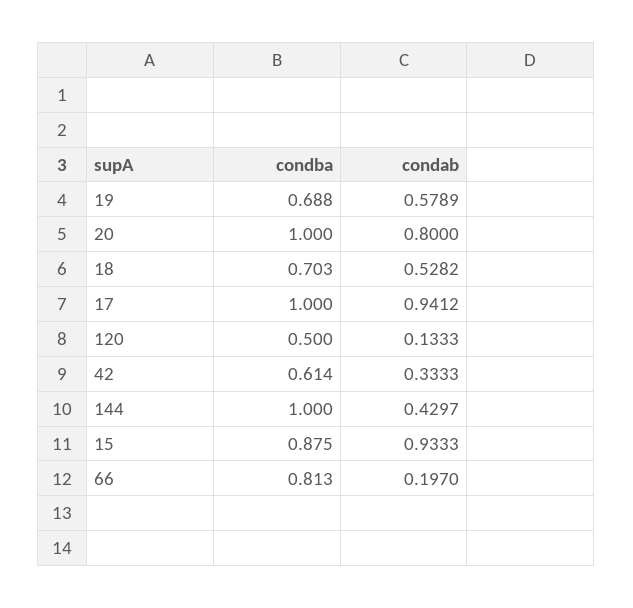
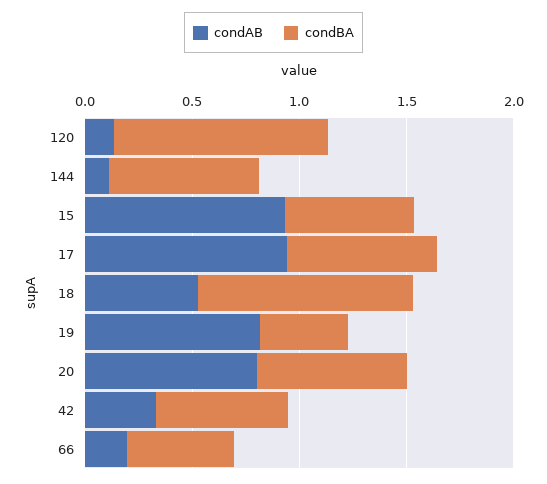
condba, 19: 0.688 -> 0.4
condab, 19: 0.5789 -> 0.8
condba, 20: 1 -> 0.7
condba, 18: 0.703 -> 1
condba, 17: 1 -> 0.7
condba, 120: 0.5 -> 1
condba, 144: 1 -> 0.7
condab, 144: 0.4297 -> 0.1
condba, 15: 0.875 -> 0.6
condba, 66: 0.813 -> 0.5

